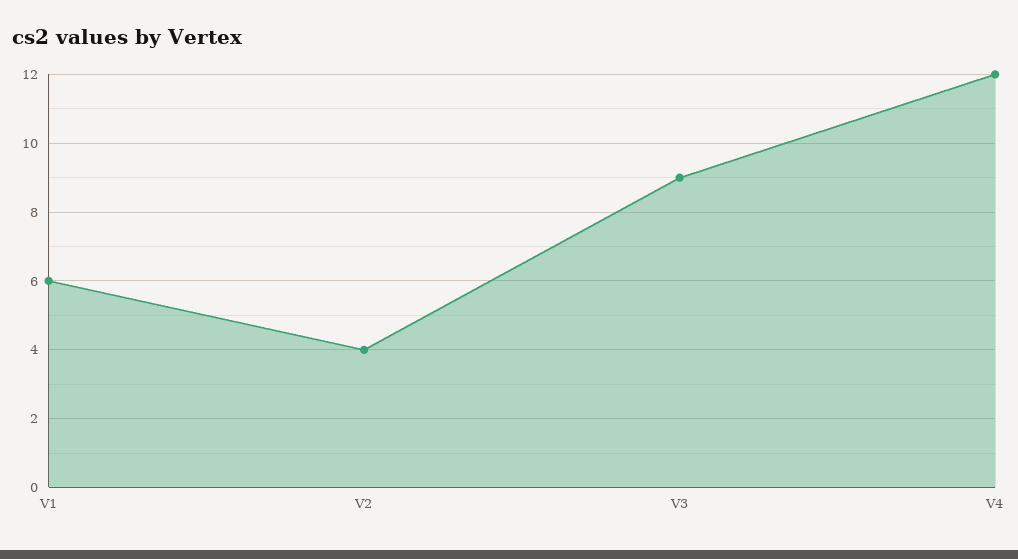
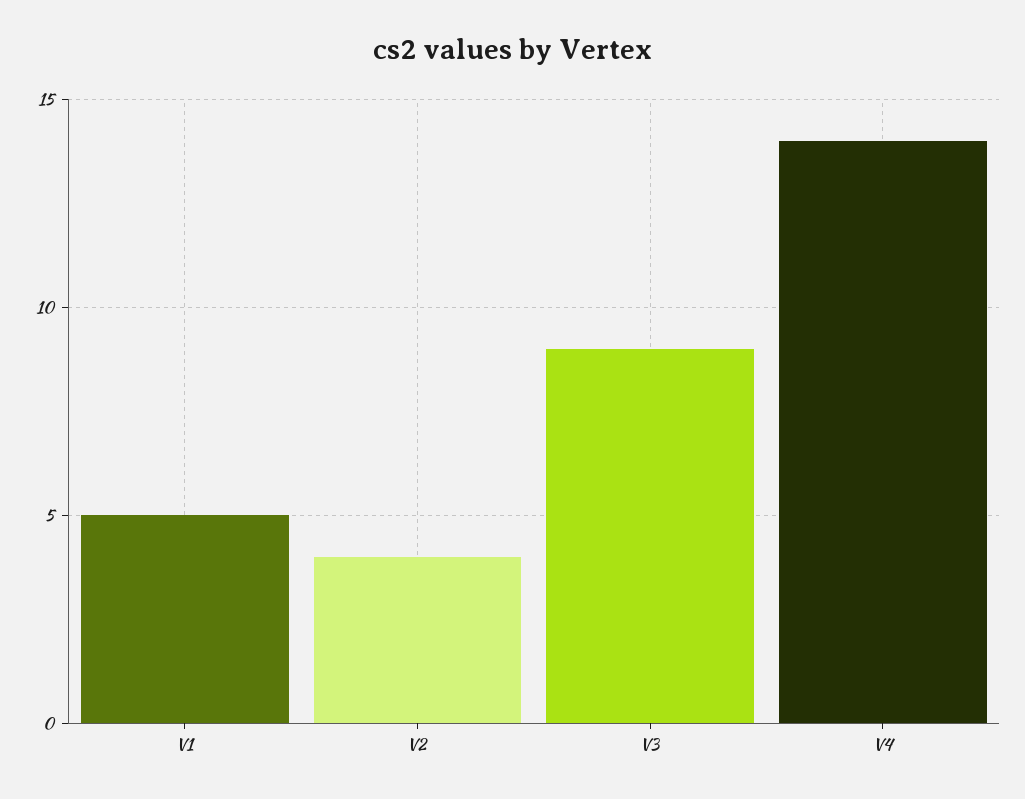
V1: 6 -> 5
V4: 12 -> 14

